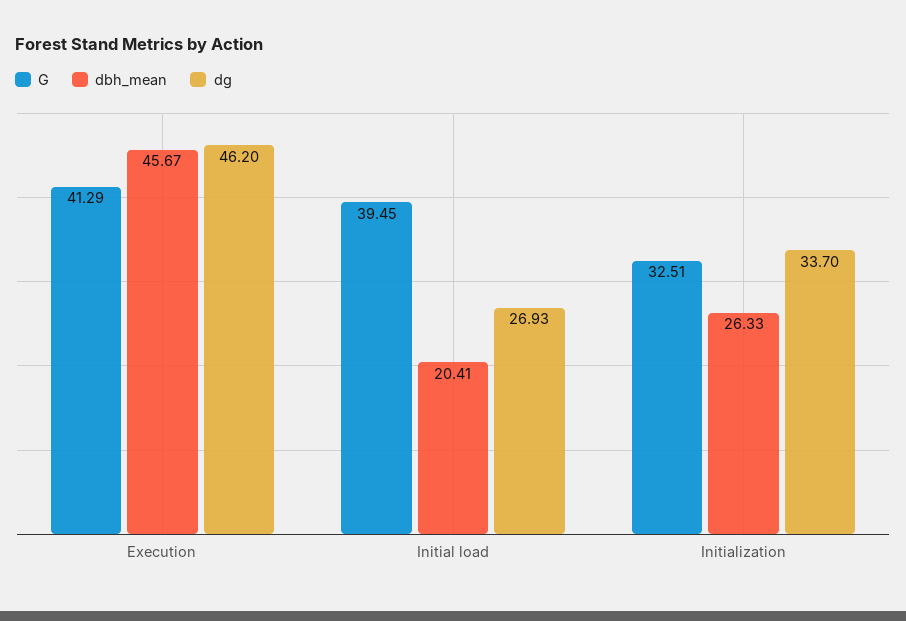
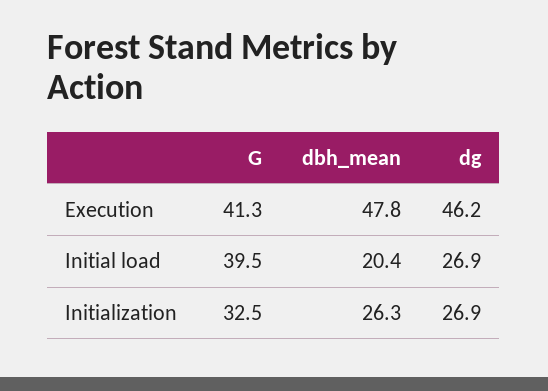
dbh_mean, Execution: 45.67 -> 47.8
dg, Initialization: 33.7 -> 26.9

